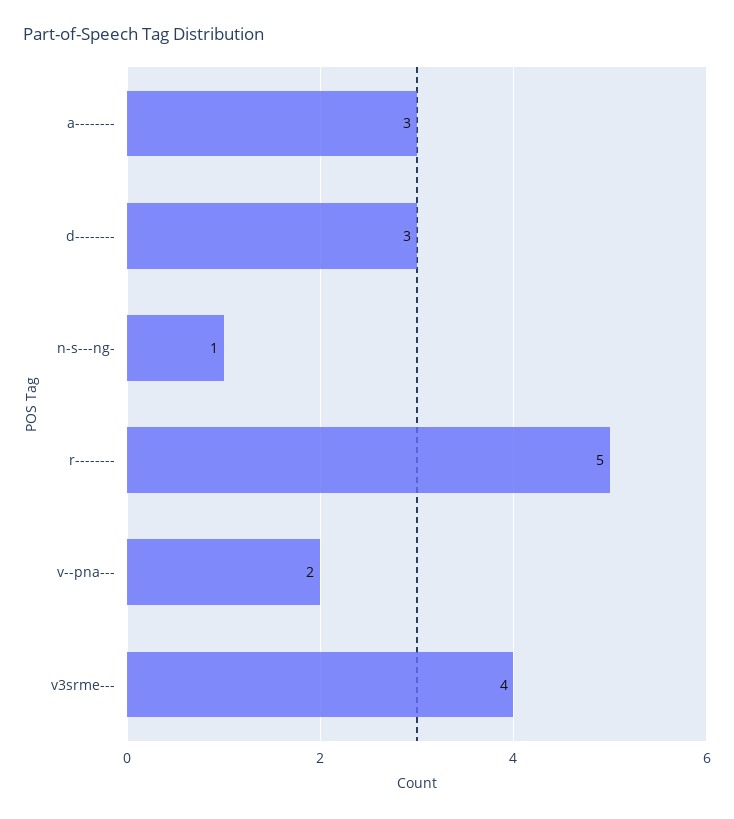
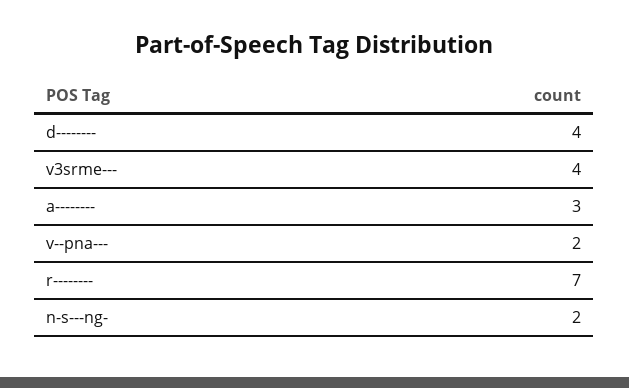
d--------: 3 -> 4
n-s---ng-: 1 -> 2
r--------: 5 -> 7

